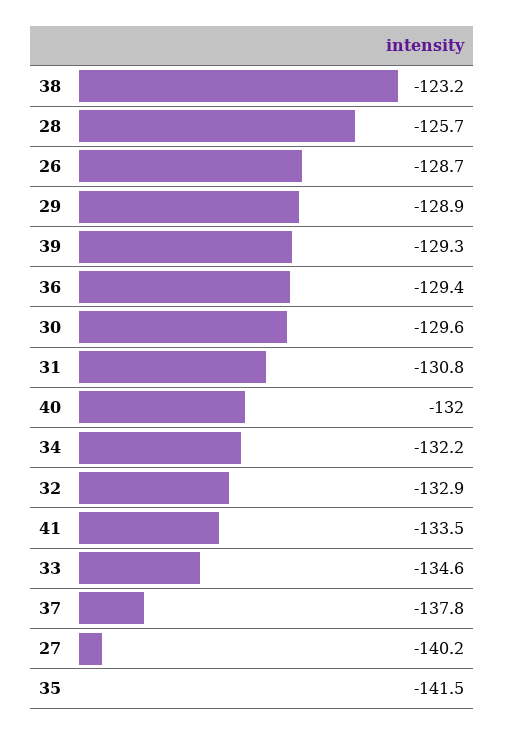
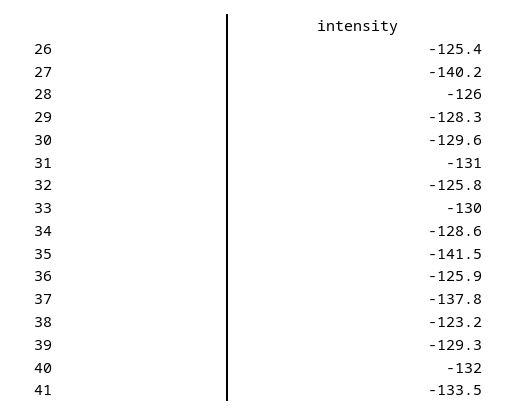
28: -125.7 -> -126
26: -128.7 -> -125.4
29: -128.9 -> -128.3
36: -129.4 -> -125.9
31: -130.8 -> -131
34: -132.2 -> -128.6
32: -132.9 -> -125.8
33: -134.6 -> -130

